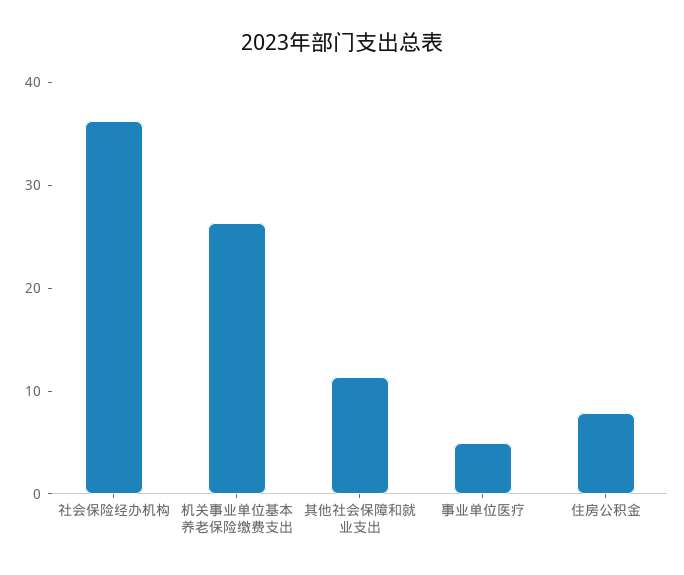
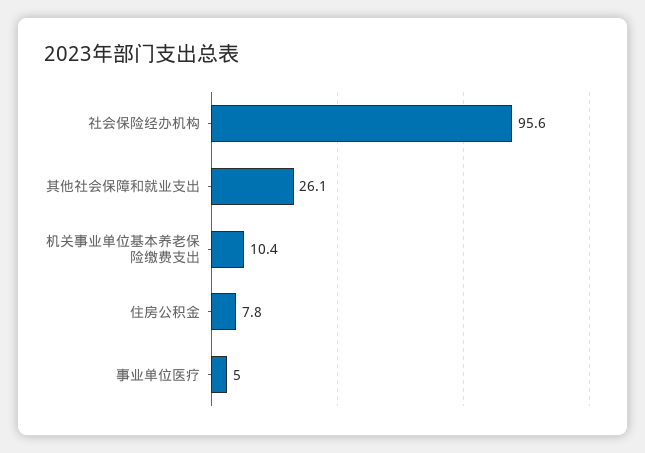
社会保险经办机构: 36 -> 95.6
机关事业单位基本养老保险缴费支出: 26 -> 10.4
其他社会保障和就业支出: 12 -> 26.1

